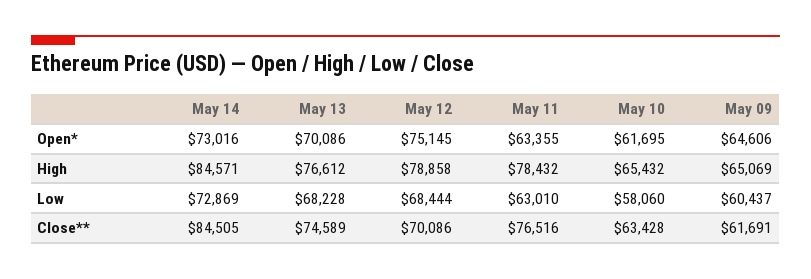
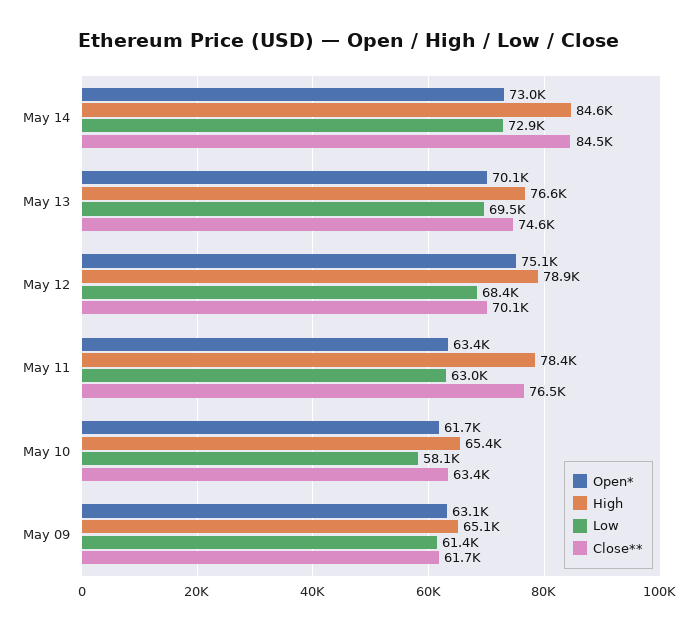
Open*, May 09: 64606 -> 63100
Low, May 13: 68228 -> 69500
Low, May 09: 60437 -> 61400

